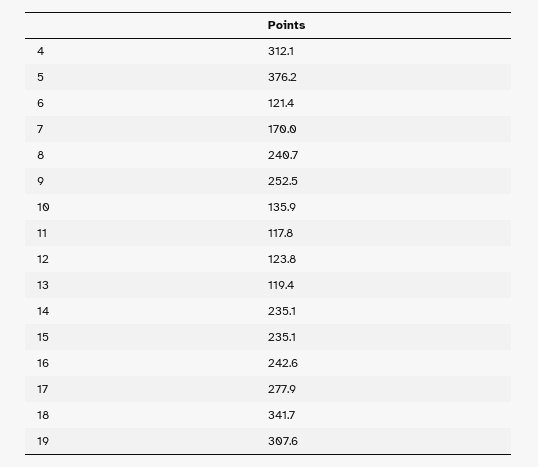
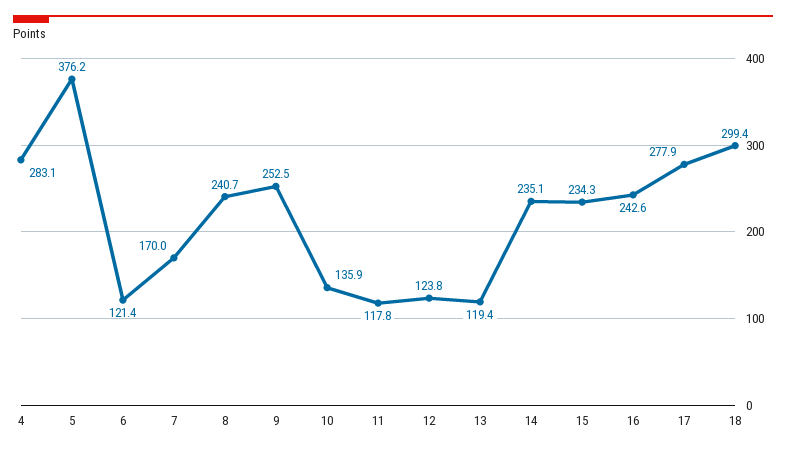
4: 312.1 -> 283.1
15: 235.1 -> 234.3
18: 341.7 -> 299.4
19: 307.6 -> none

